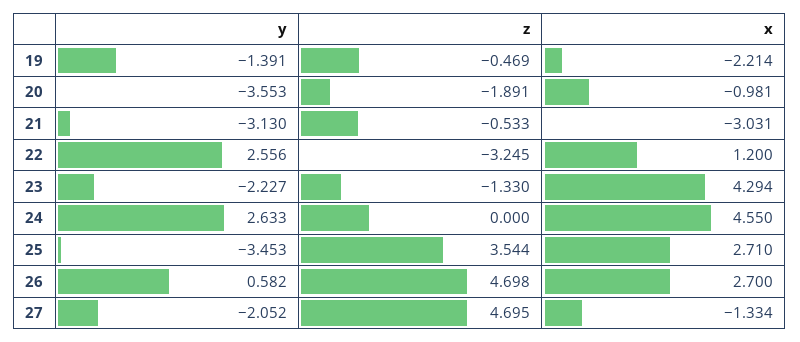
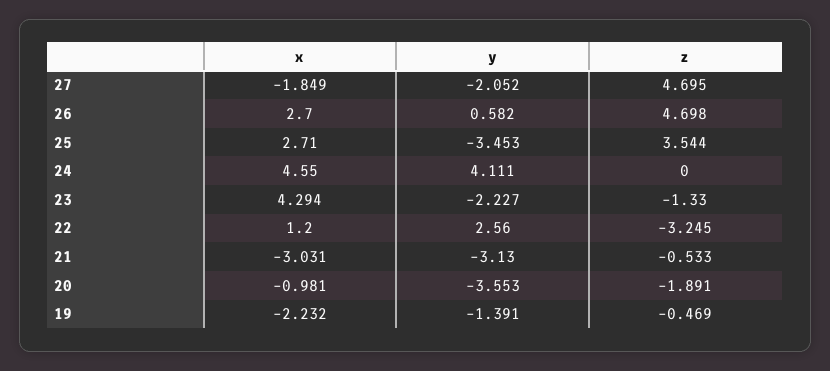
x, 19: -2.214 -> -2.232
y, 22: 2.556 -> 2.56
y, 24: 2.633 -> 4.111
x, 27: -1.334 -> -1.849

